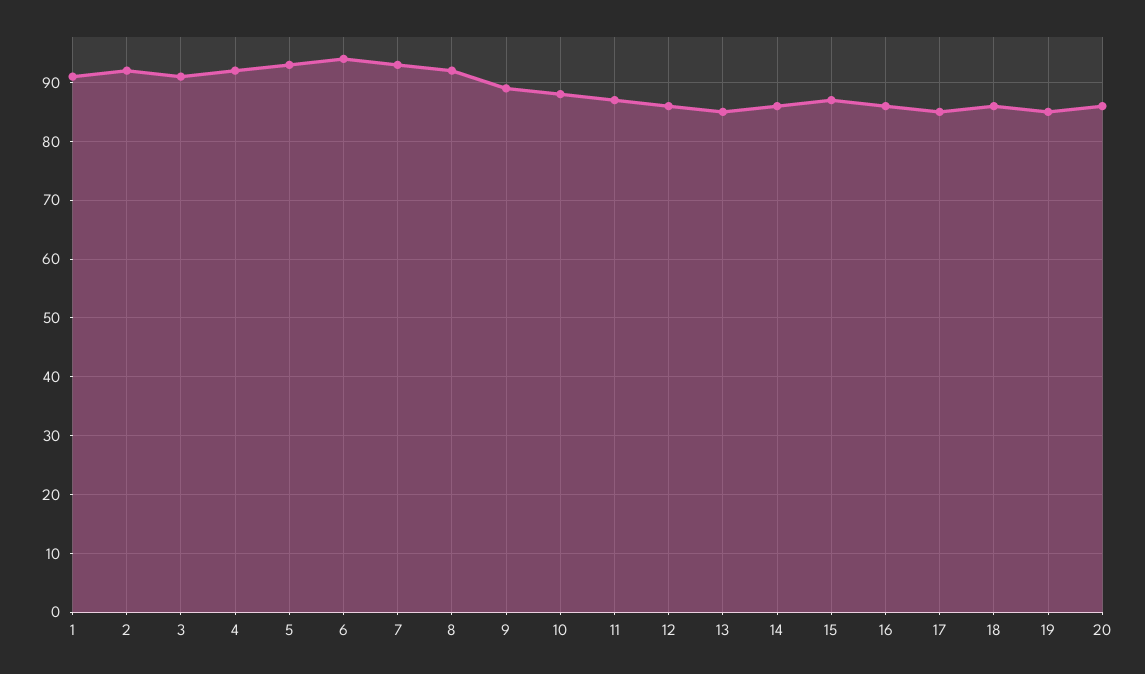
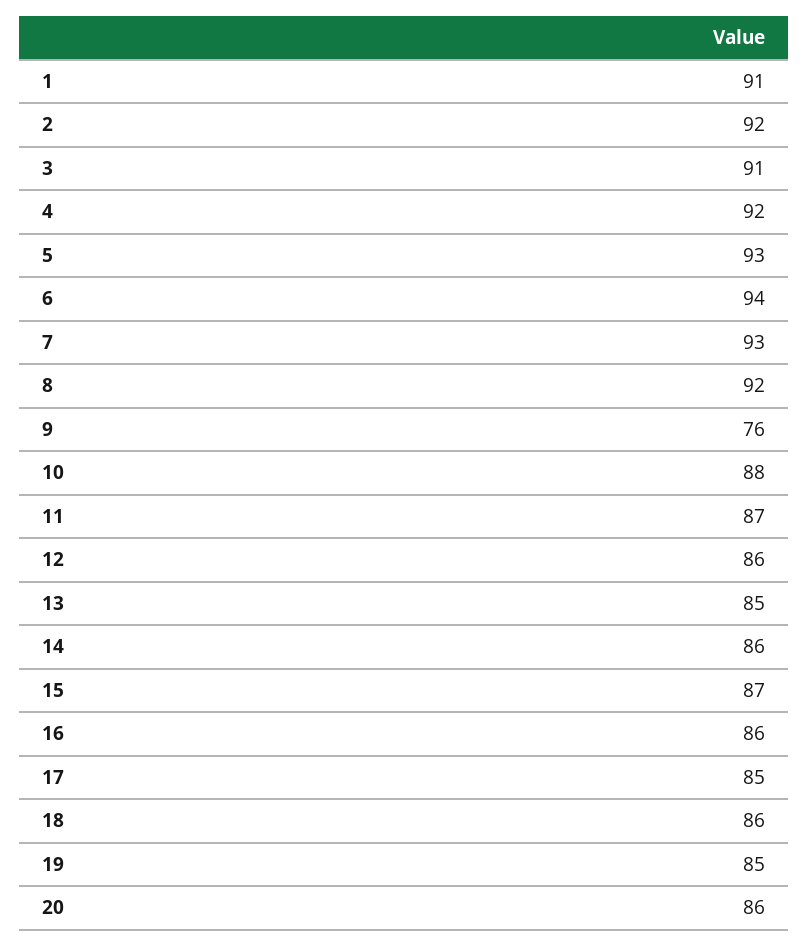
9: 90 -> 76

